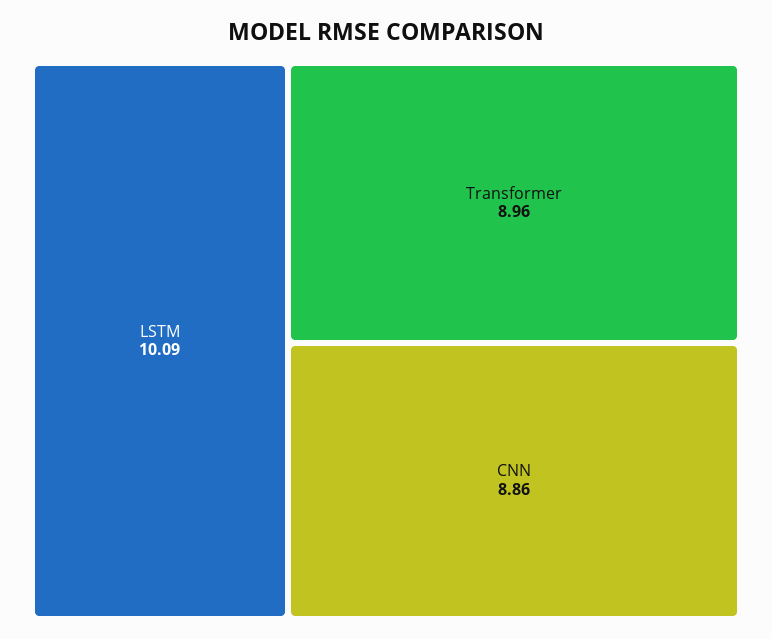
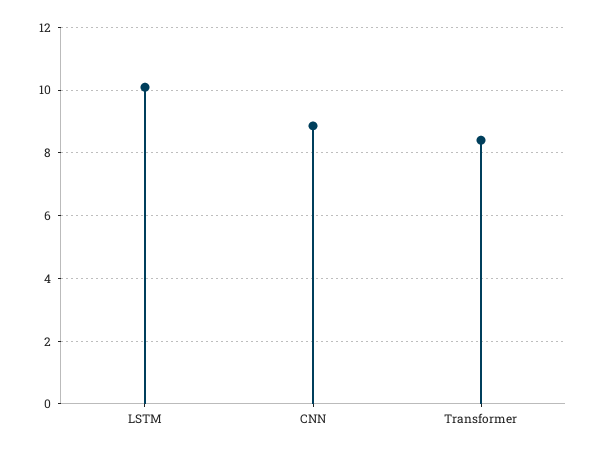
Transformer: 8.96 -> 8.4

